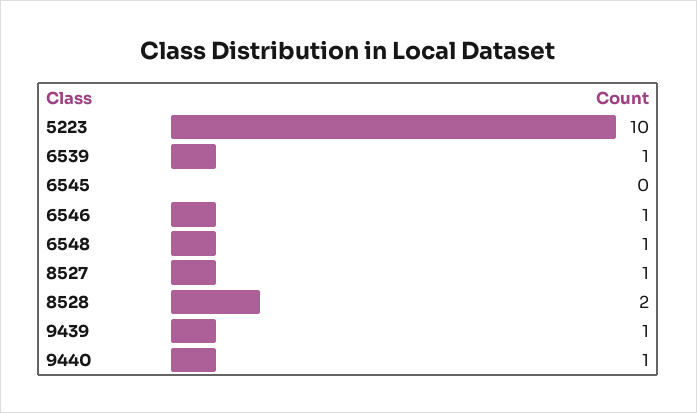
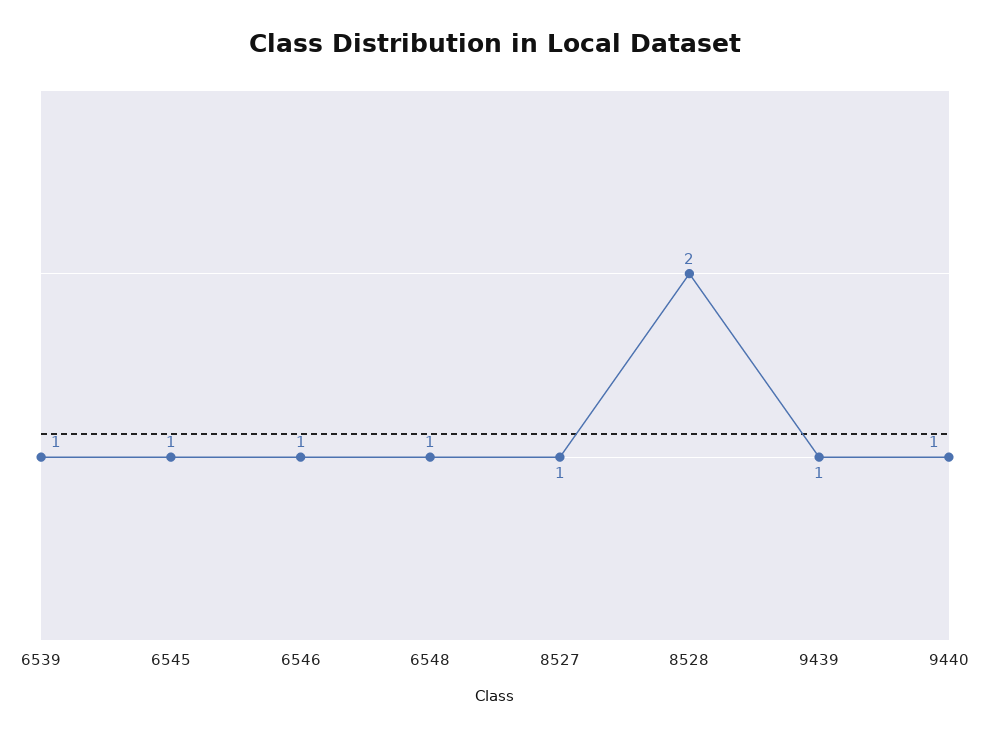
5223: 10 -> none
6545: 0 -> 1

